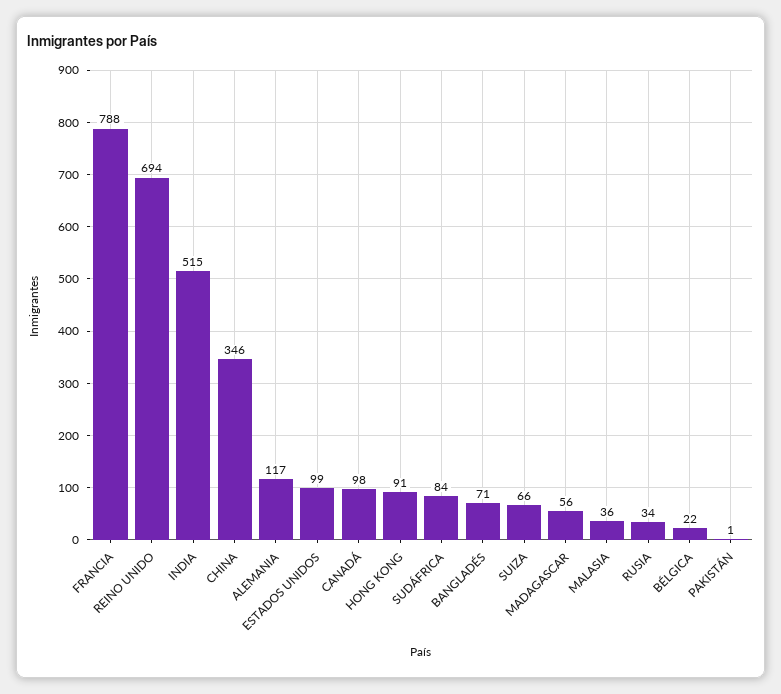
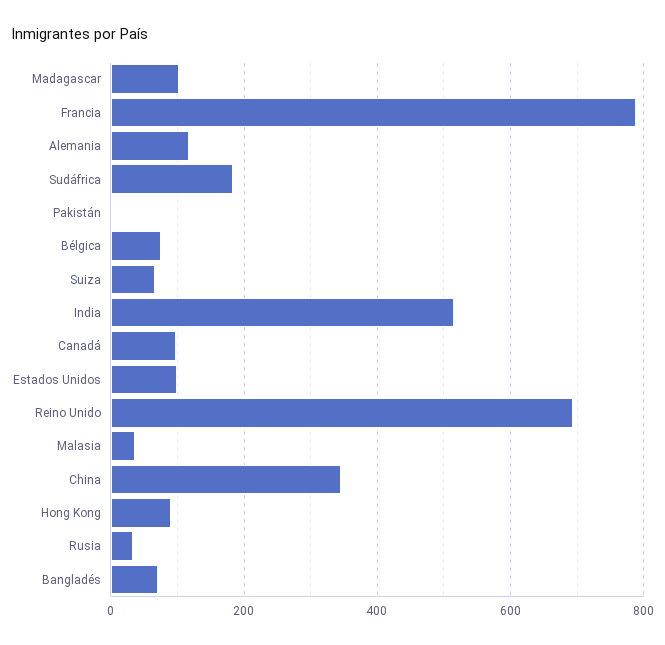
SUDÁFRICA: 84 -> 180
MADAGASCAR: 56 -> 100
BÉLGICA: 22 -> 80

